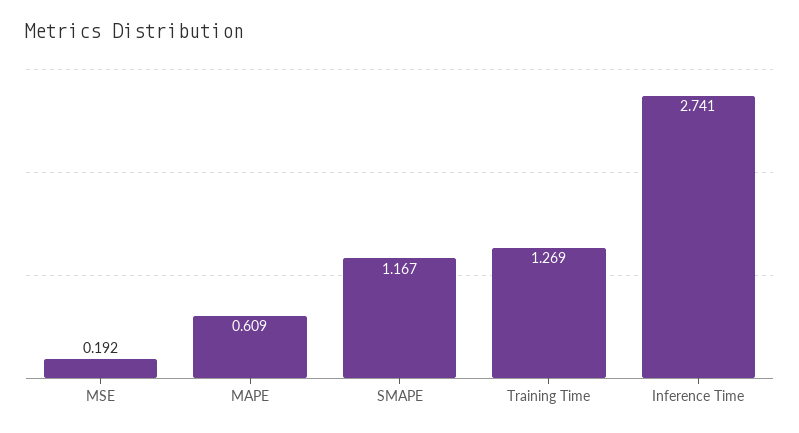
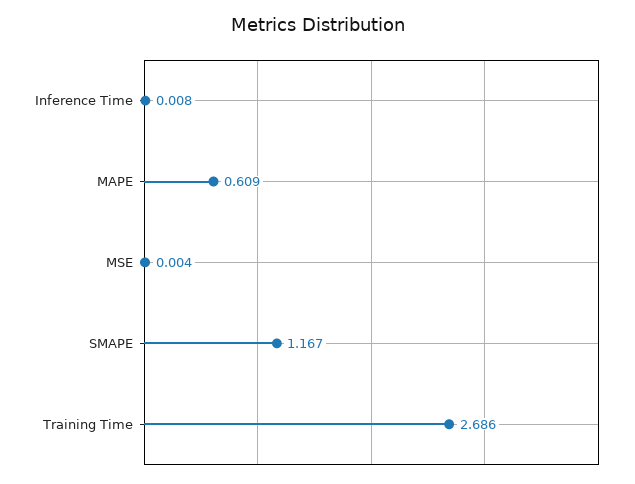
MSE: 0.192 -> 0.004
Training Time: 1.269 -> 2.686
Inference Time: 2.741 -> 0.008

